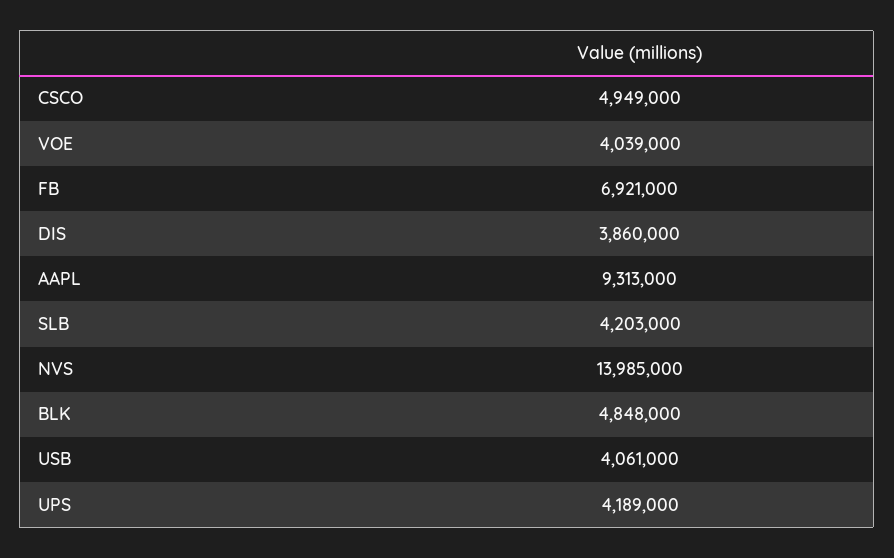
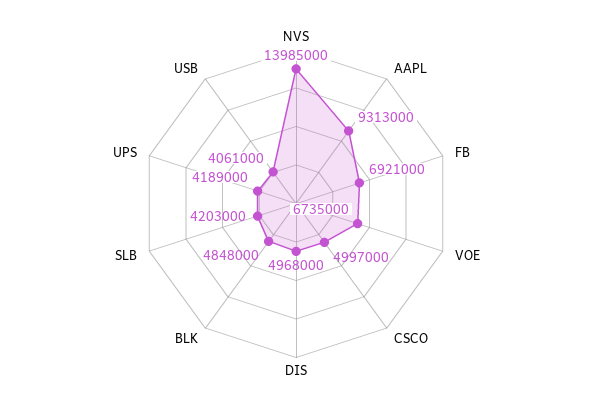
CSCO: 4949000 -> 4997000
VOE: 4039000 -> 6735000
DIS: 3860000 -> 4968000

